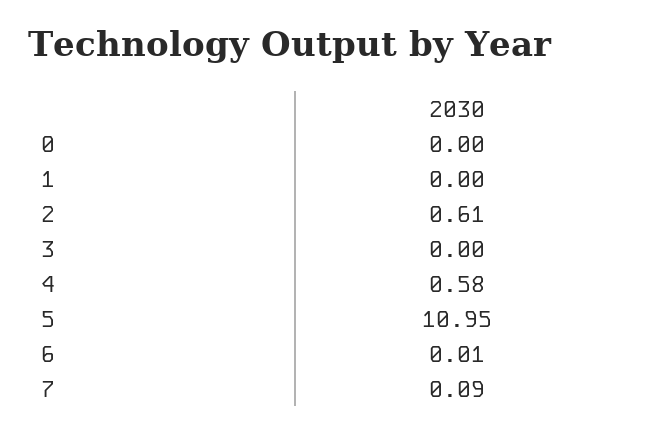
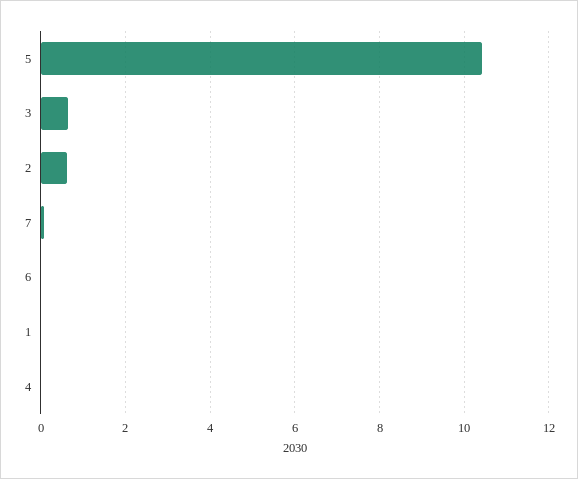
0: 0 -> none
3: 0 -> 0.6
4: 0.58 -> 0
5: 10.95 -> 10.4

